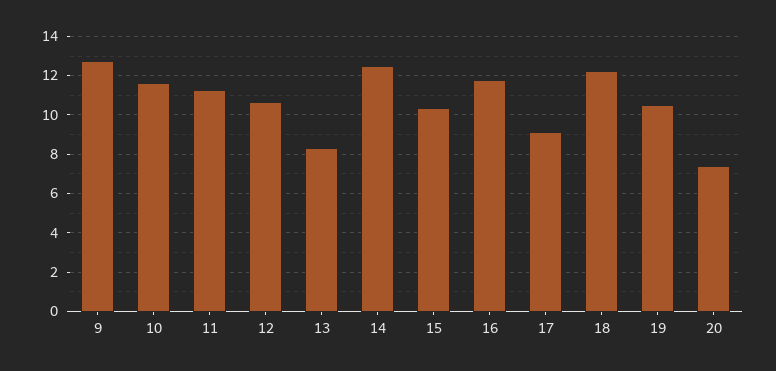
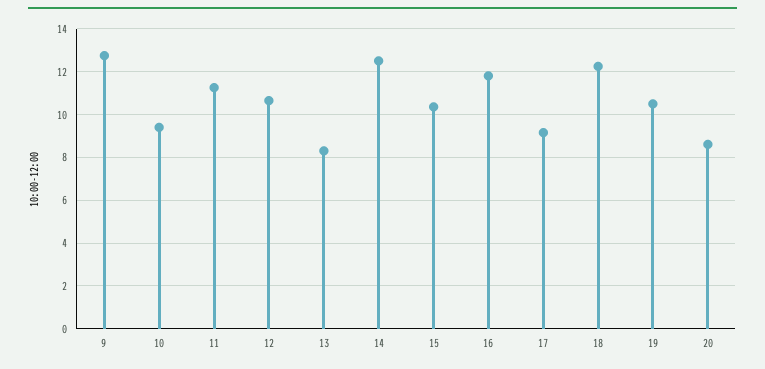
10: 11.5 -> 9.5
20: 7.5 -> 8.5

